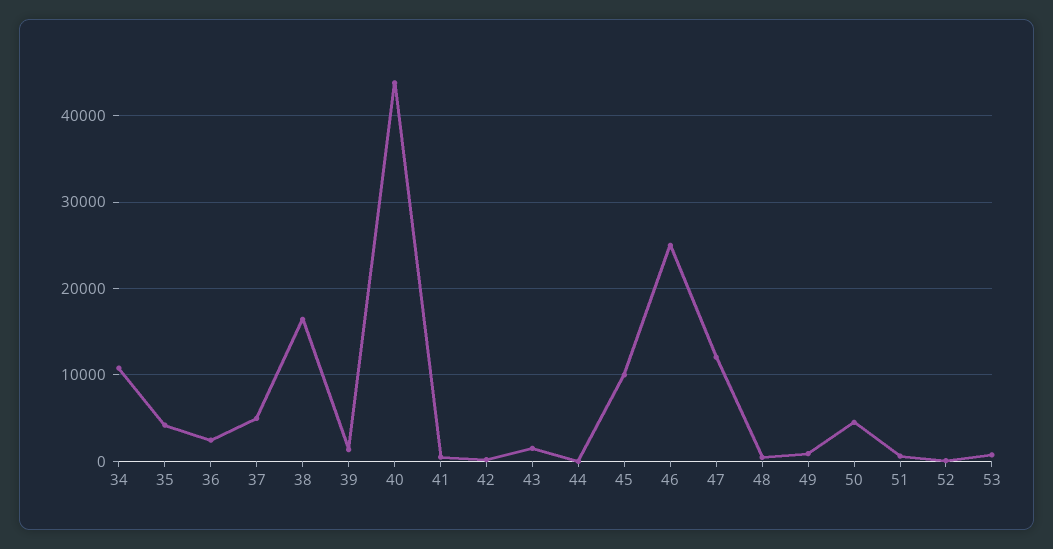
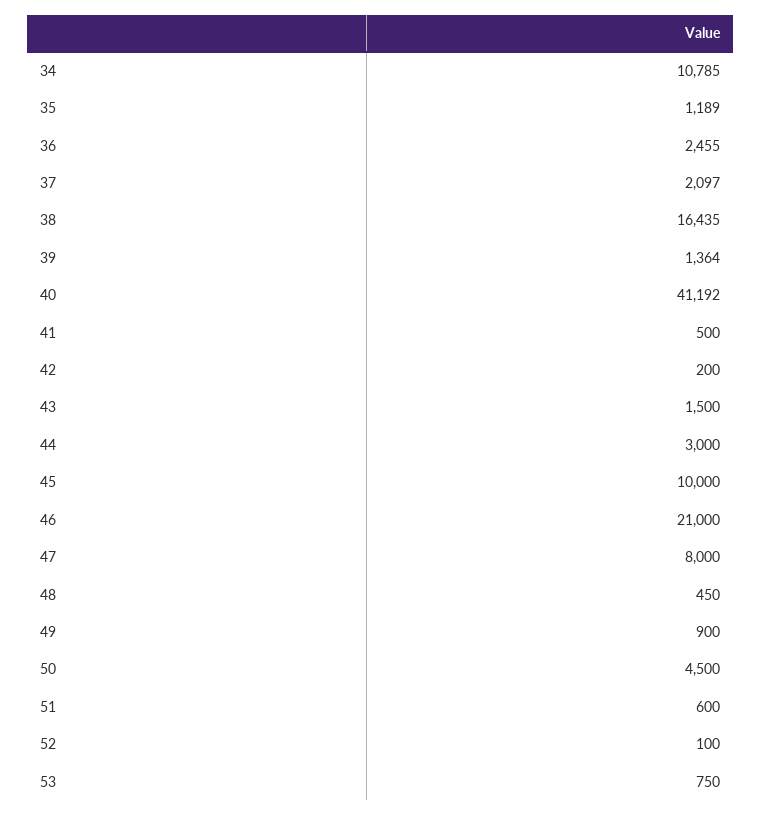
35: 4000 -> 1189
37: 5000 -> 2097
40: 44000 -> 41192
44: 0 -> 3000
46: 25000 -> 21000
47: 12000 -> 8000

